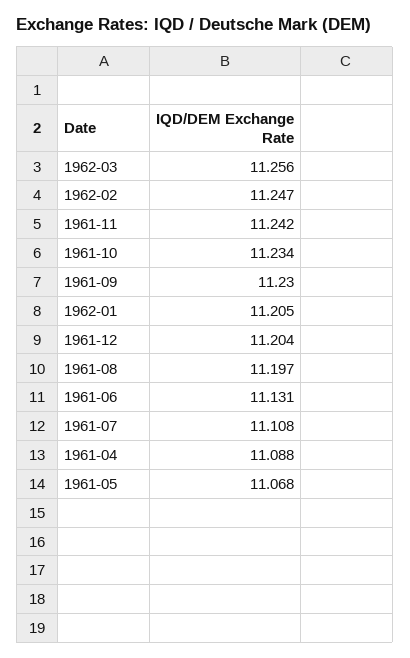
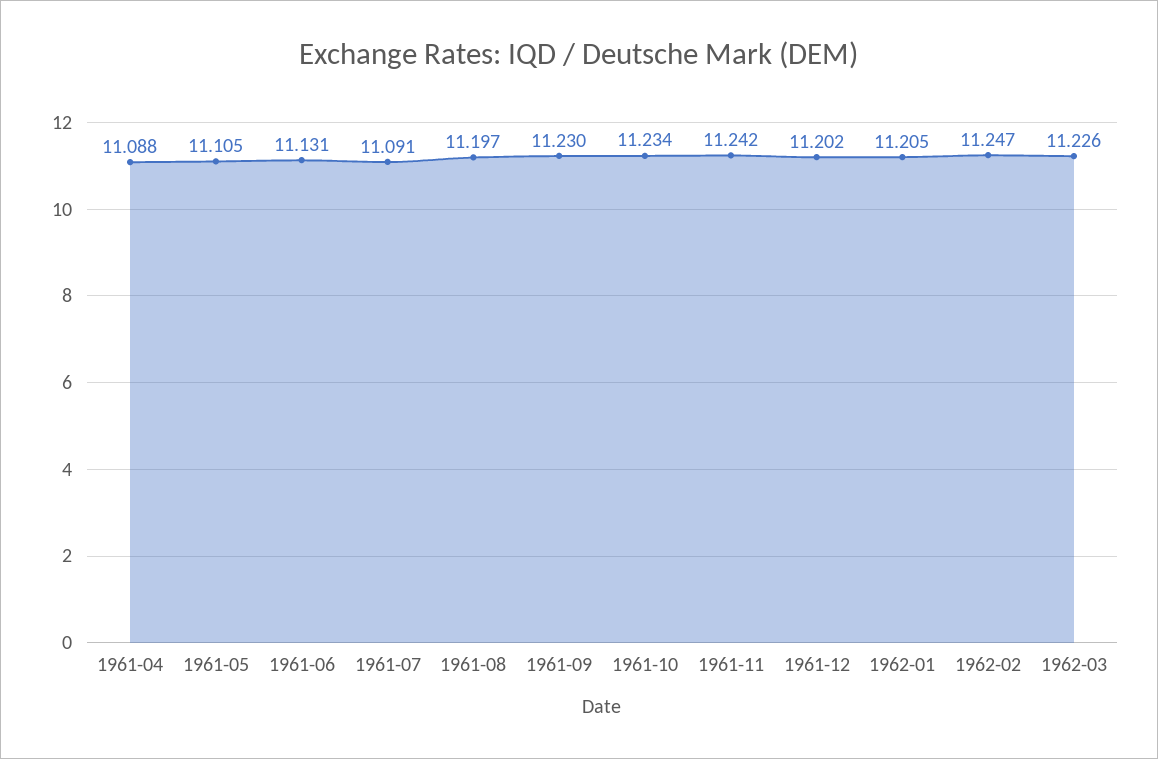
1962-03: 11.256 -> 11.226
1961-12: 11.204 -> 11.202
1961-07: 11.108 -> 11.091
1961-05: 11.068 -> 11.105

